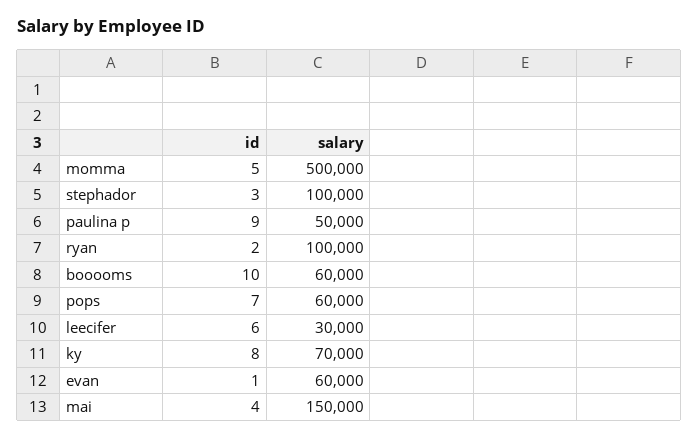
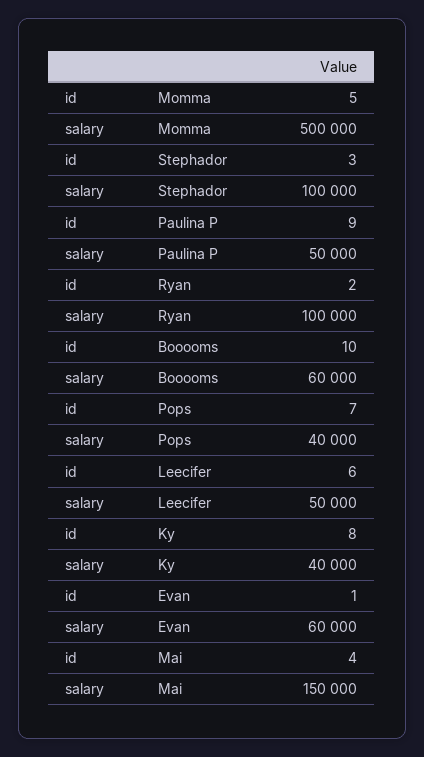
salary, pops: 60000 -> 40000
salary, leecifer: 30000 -> 50000
salary, ky: 70000 -> 40000

